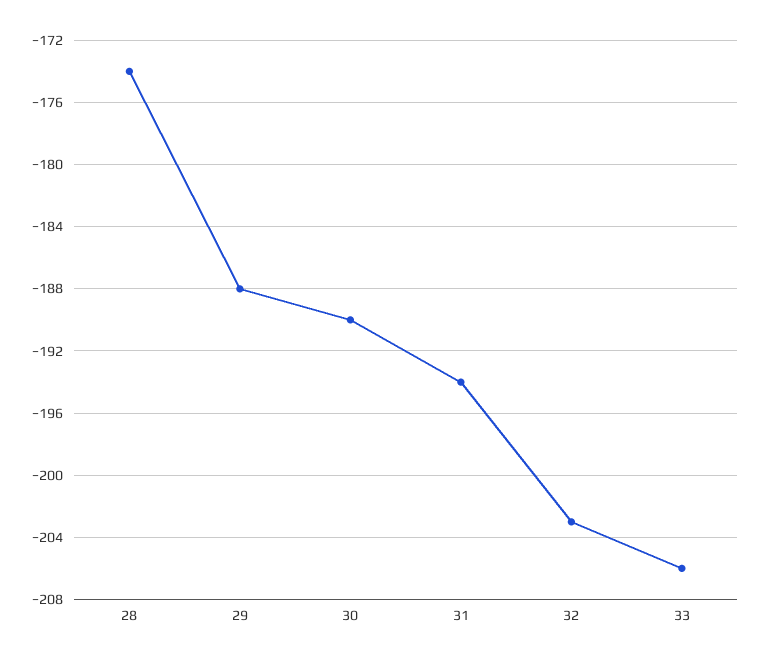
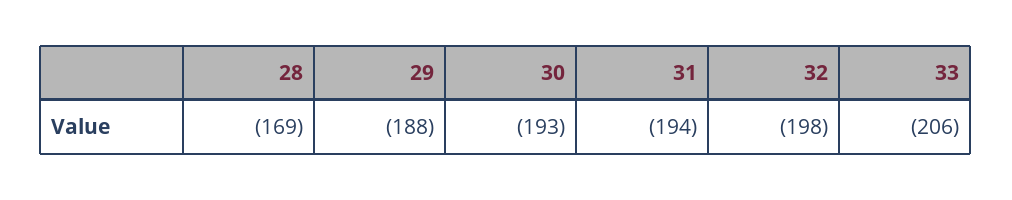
28: -174 -> -169
30: -190 -> -193
32: -203 -> -198

